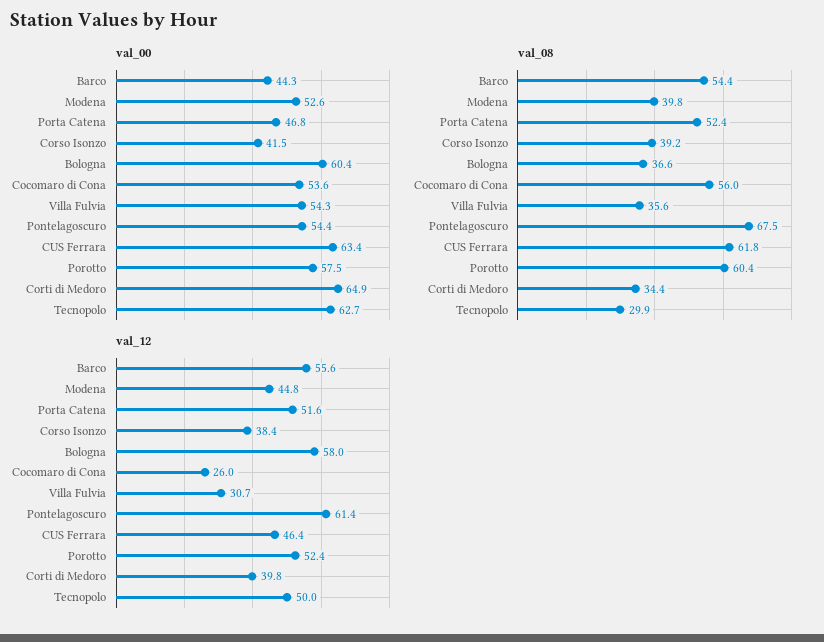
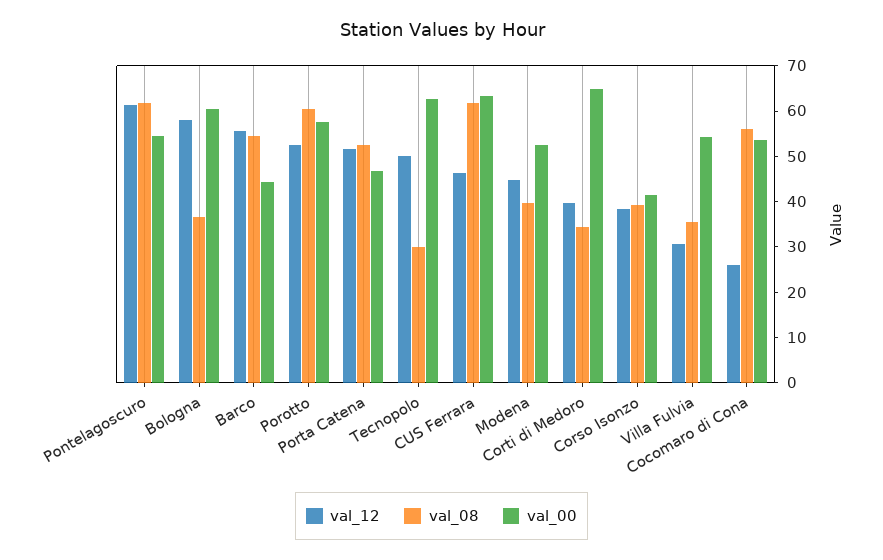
val_08, Pontelagoscuro: 67.5 -> 62

